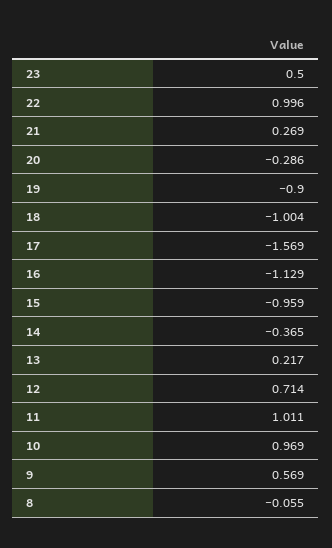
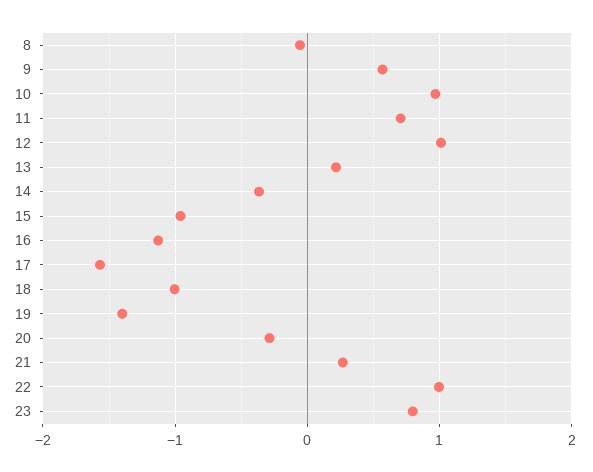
23: 0.5 -> 0.8
19: -0.9 -> -1.4
12: 0.714 -> 1
11: 1.011 -> 0.7

